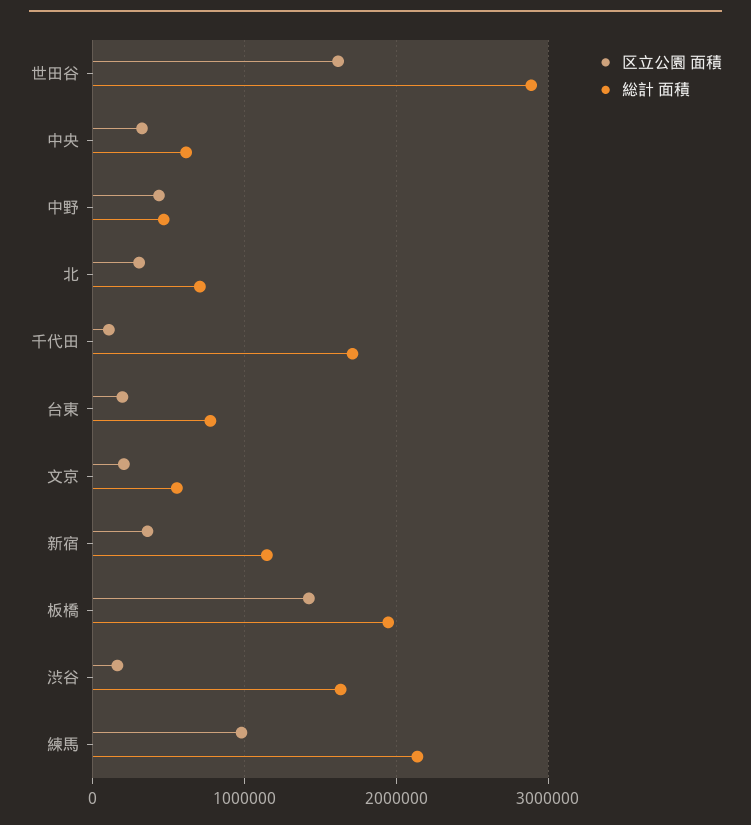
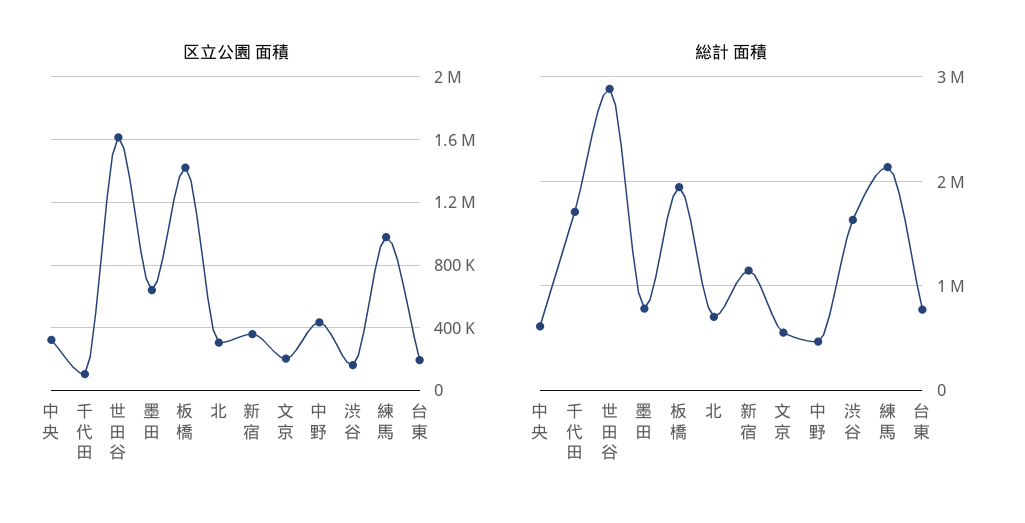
区立公園 面積, 墨田: none -> 650000
総計 面積, 墨田: none -> 800000

